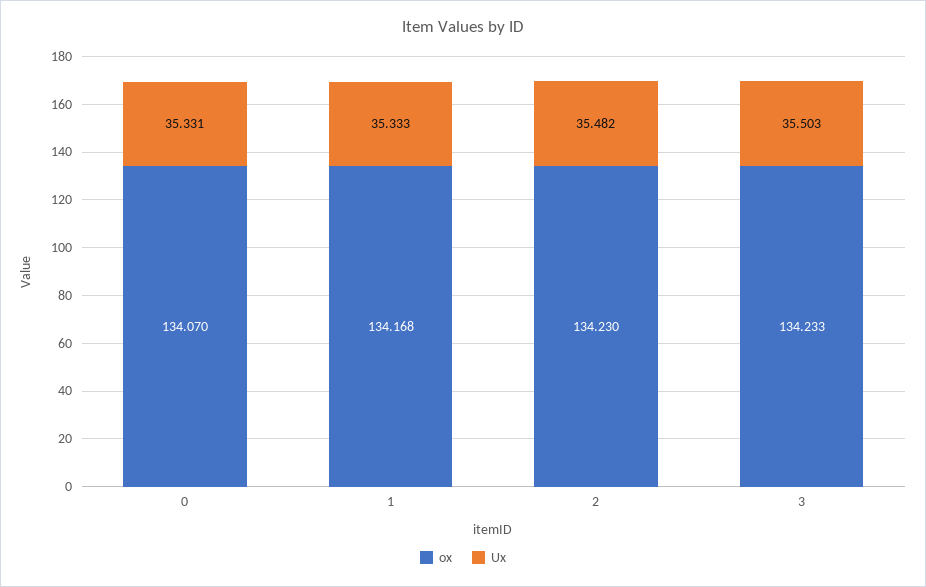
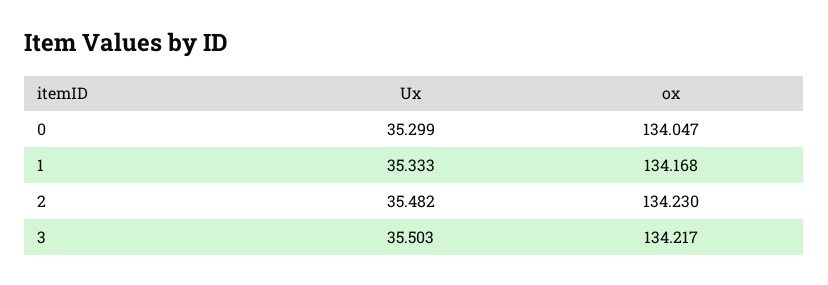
ox, 0: 134.07 -> 134.047
Ux, 0: 35.331 -> 35.299
ox, 3: 134.233 -> 134.217

